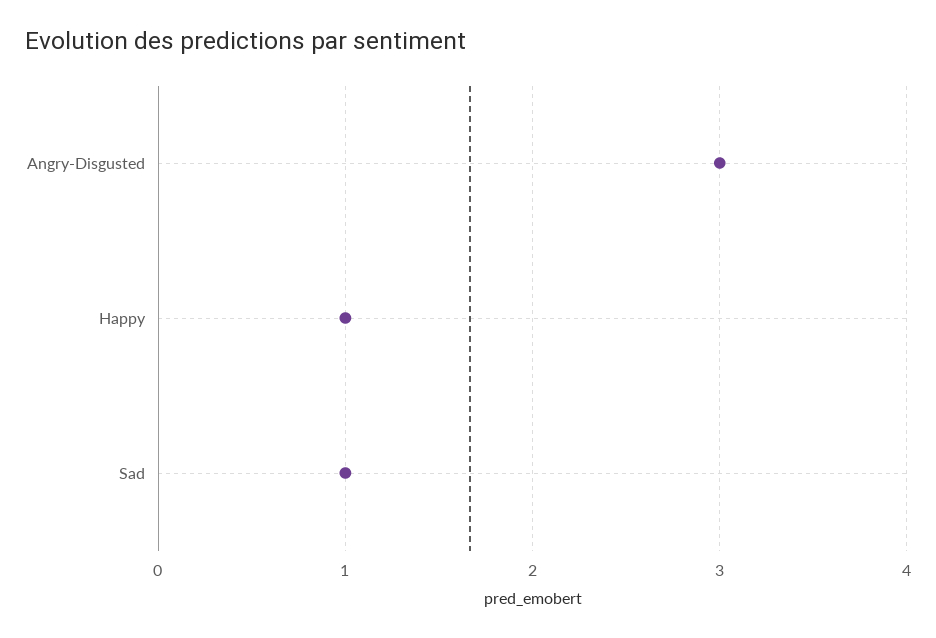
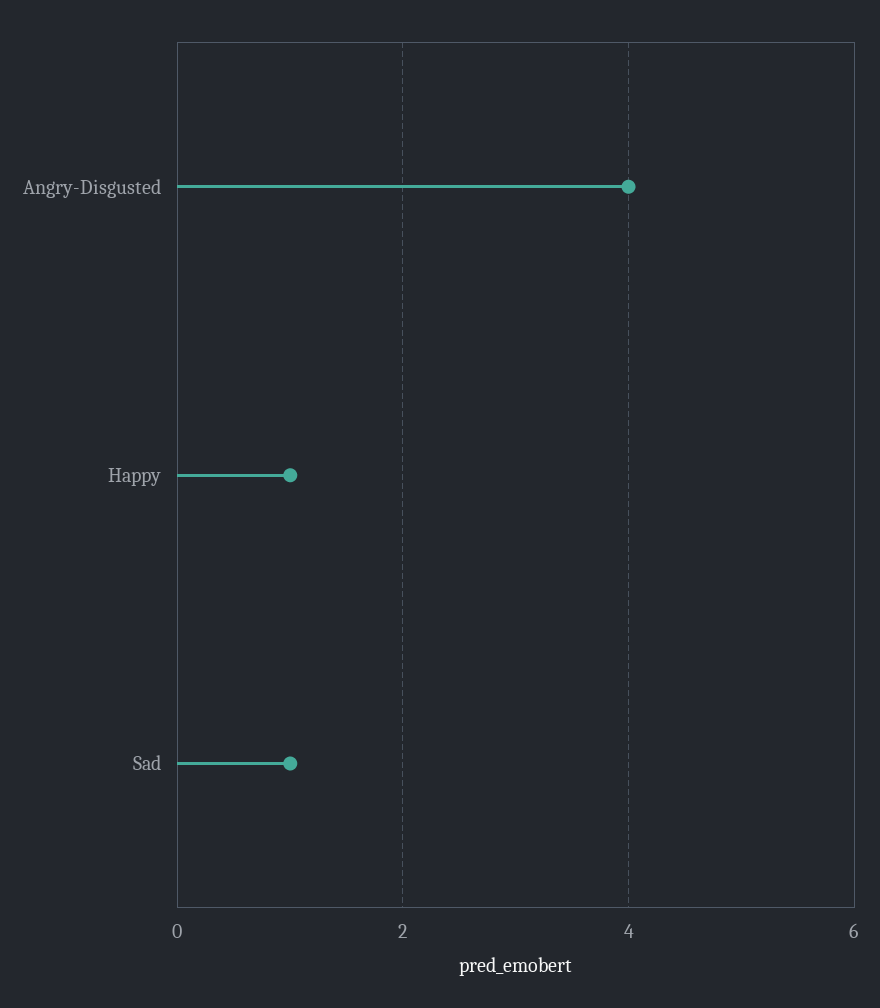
Angry-Disgusted: 3 -> 4

